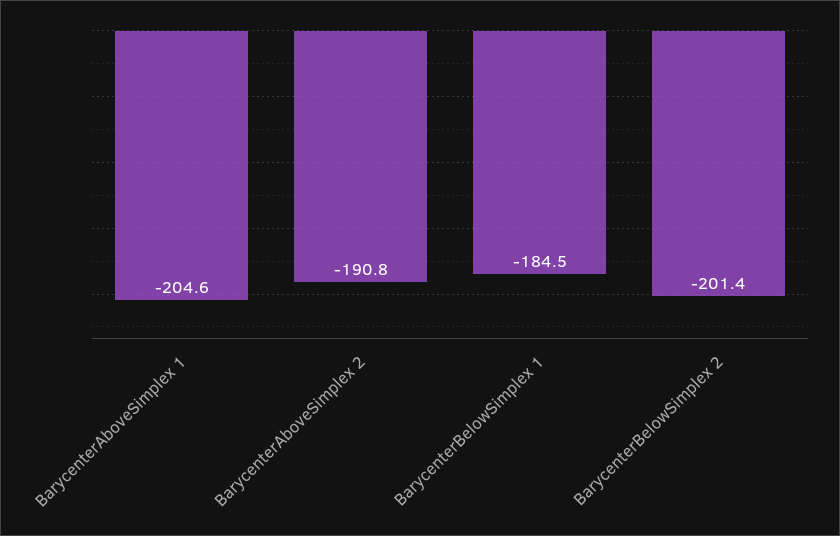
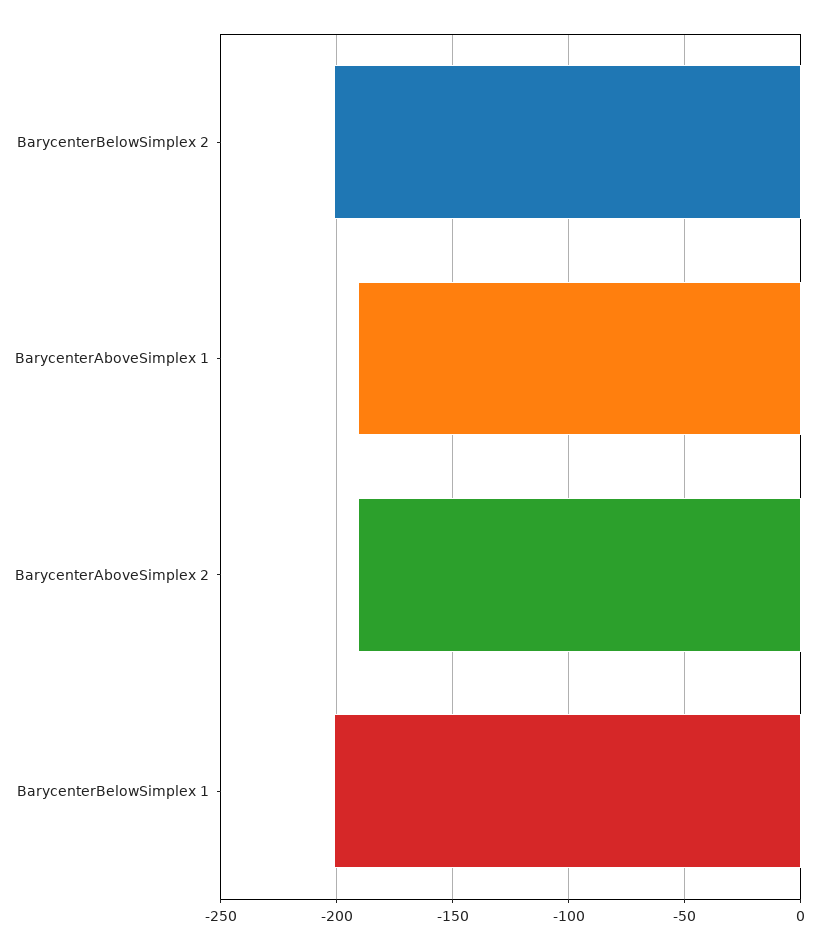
BarycenterAboveSimplex 1: -204.6 -> -190
BarycenterBelowSimplex 1: -184.5 -> -200

